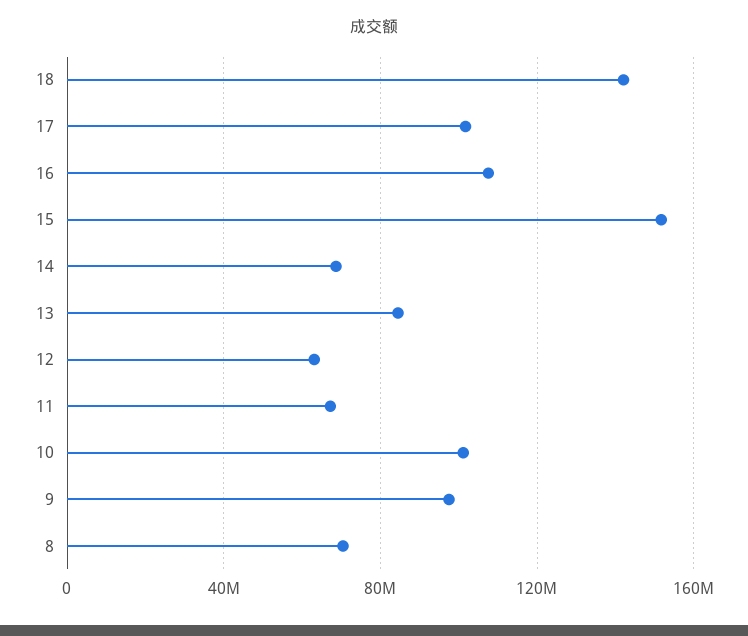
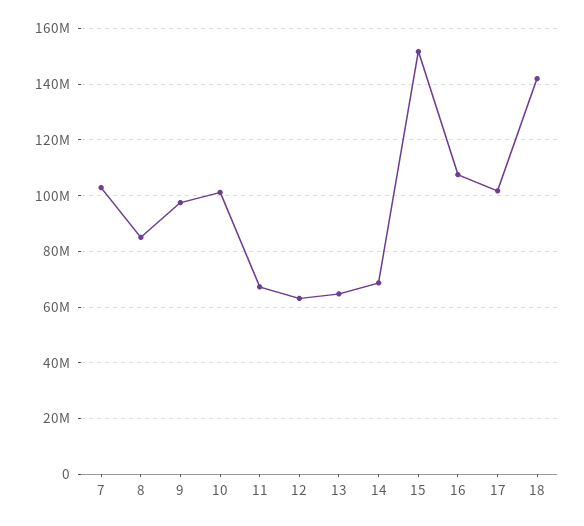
13: 85000000 -> 65000000
8: 70000000 -> 85000000
7: none -> 102500000

